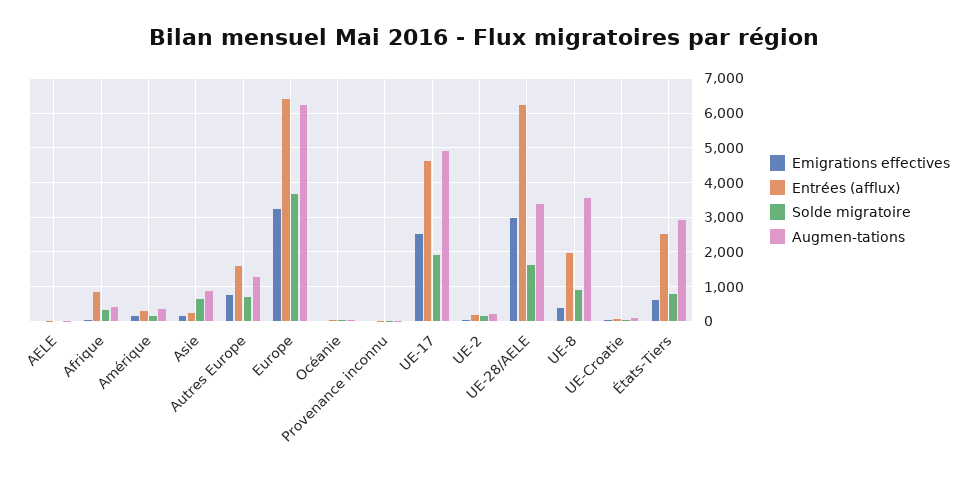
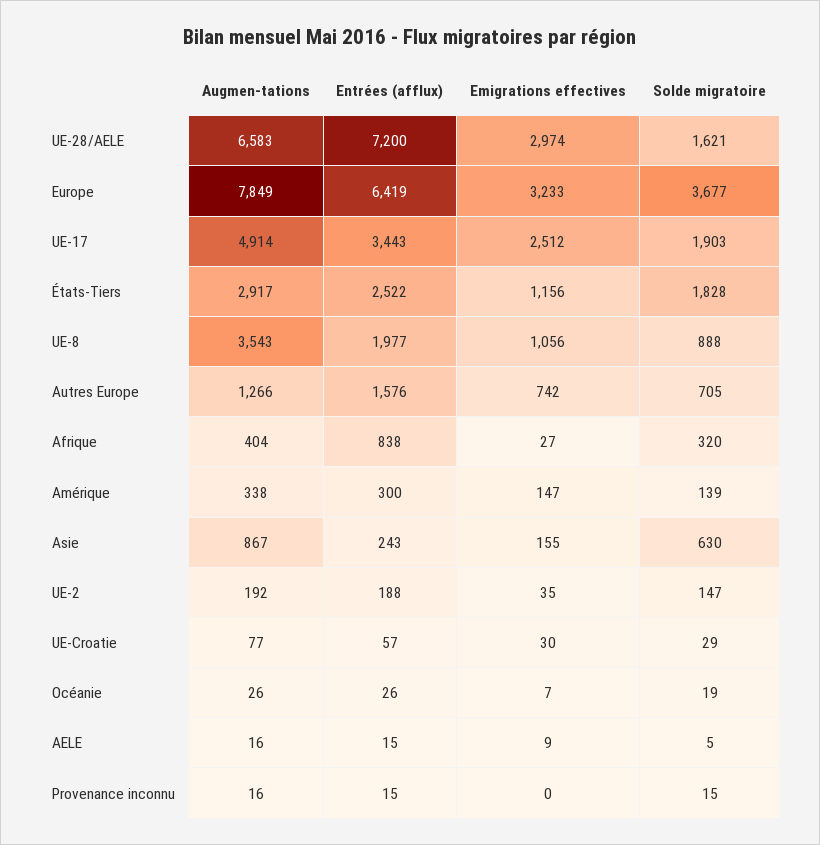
Augmen-tations, Europe: 6200 -> 7849
Entrées (afflux), UE-17: 4600 -> 3443
Entrées (afflux), UE-28/AELE: 6200 -> 7200
Augmen-tations, UE-28/AELE: 3400 -> 6583
Emigrations effectives, UE-8: 400 -> 1056
Emigrations effectives, États-Tiers: 600 -> 1156
Solde migratoire, États-Tiers: 800 -> 1828

